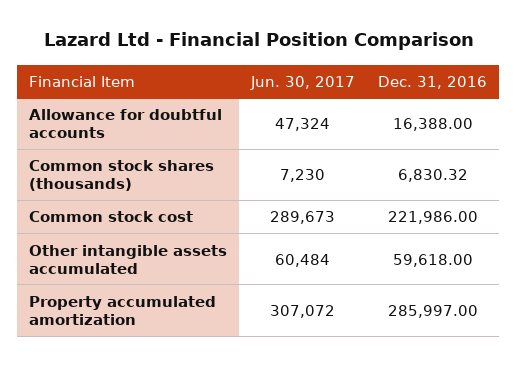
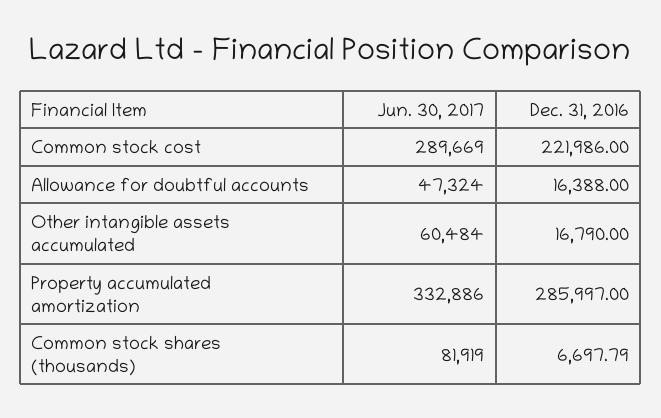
Jun. 30, 2017, Common stock shares (thousands): 7230 -> 81919
Dec. 31, 2016, Common stock shares (thousands): 6830.32 -> 6697.79
Jun. 30, 2017, Common stock cost: 289673 -> 289669
Dec. 31, 2016, Other intangible assets accumulated: 59618 -> 16790
Jun. 30, 2017, Property accumulated amortization: 307072 -> 332886

